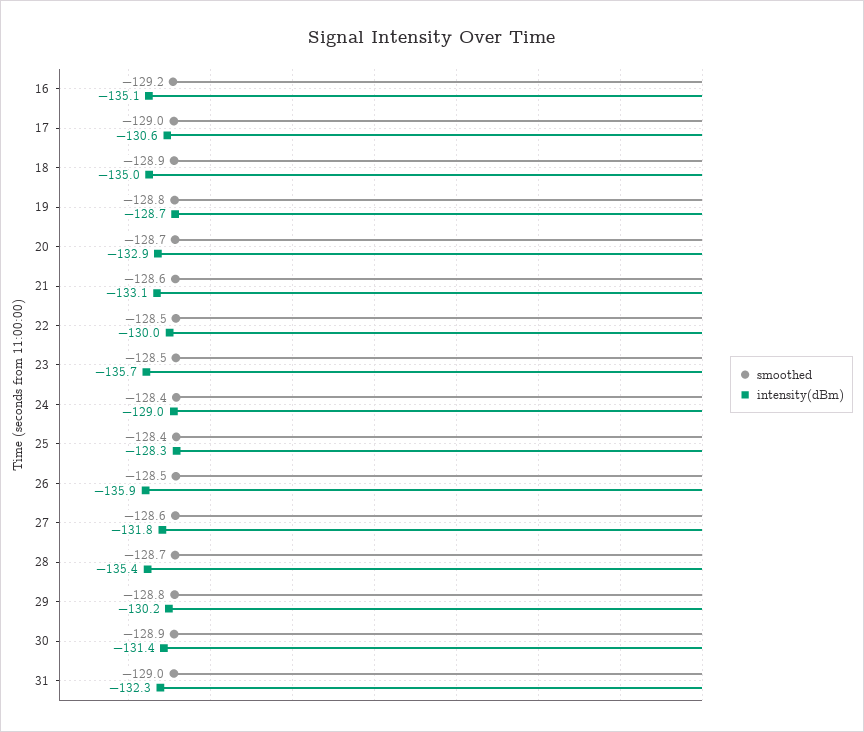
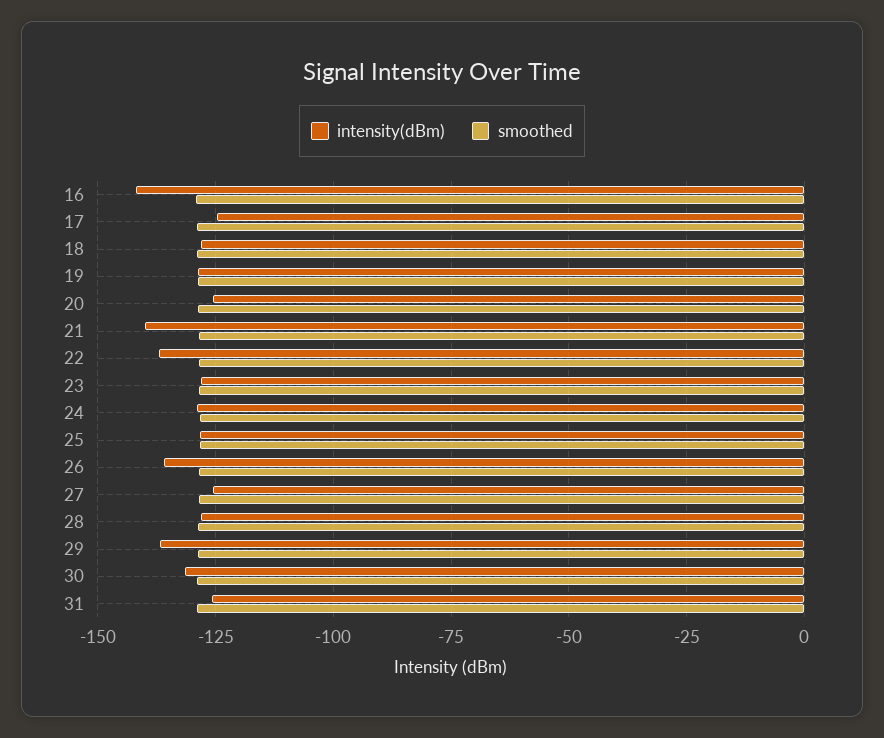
intensity(dBm), 16: -135.1 -> -142.5
intensity(dBm), 17: -130.6 -> -125
intensity(dBm), 18: -135 -> -127.5
intensity(dBm), 20: -132.9 -> -125
intensity(dBm), 21: -133.1 -> -140
intensity(dBm), 22: -130 -> -137.5
intensity(dBm), 23: -135.7 -> -127.5
intensity(dBm), 27: -131.8 -> -125
intensity(dBm), 28: -135.4 -> -127.5
intensity(dBm), 29: -130.2 -> -137.5
intensity(dBm), 31: -132.3 -> -125

